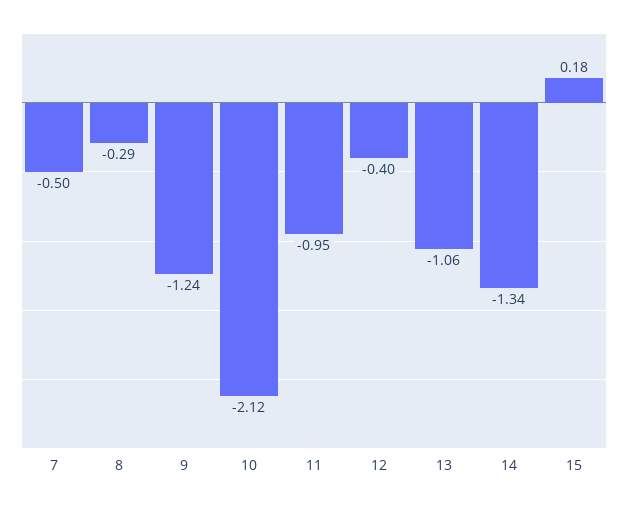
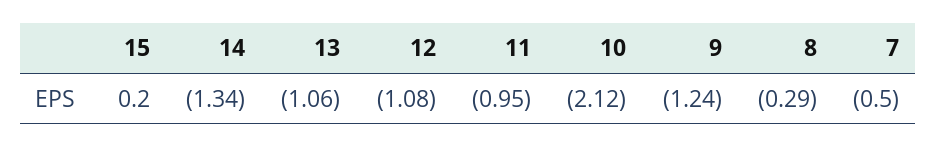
12: -0.4 -> -1.08
15: 0.18 -> 0.2

